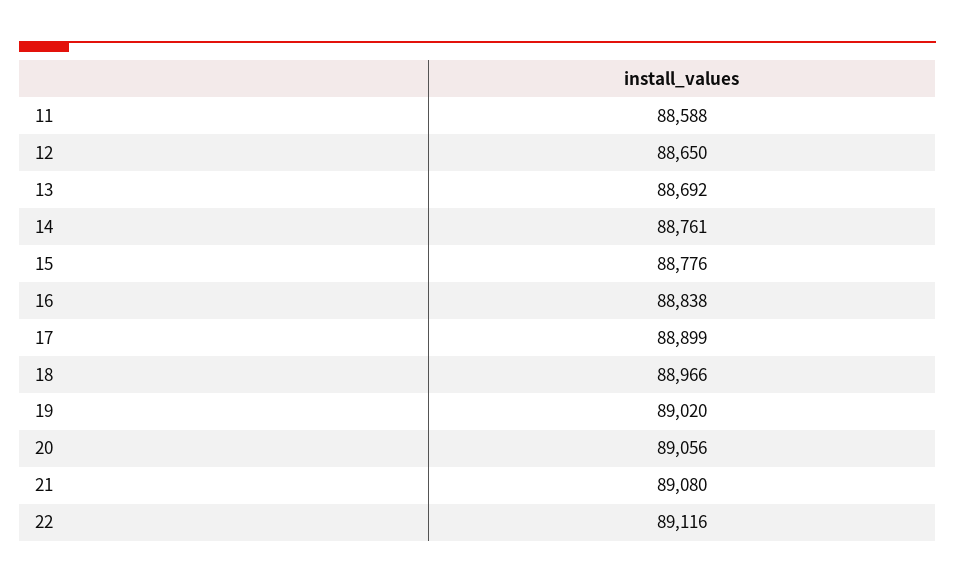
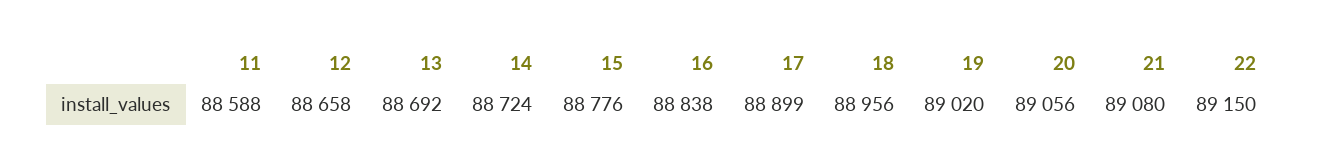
12: 88650 -> 88658
14: 88761 -> 88724
18: 88966 -> 88956
22: 89116 -> 89150

